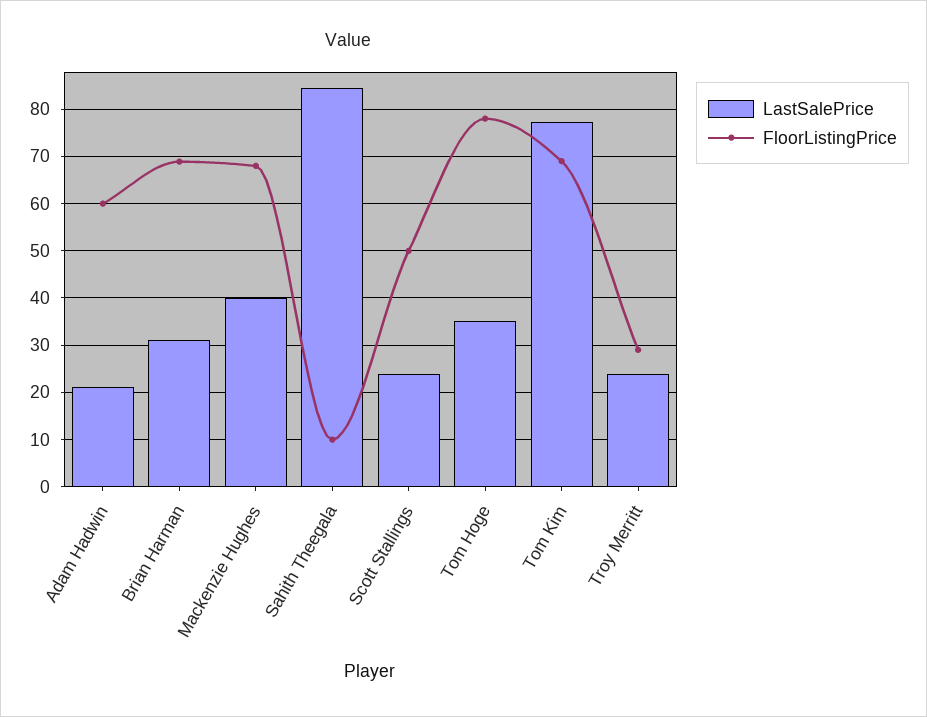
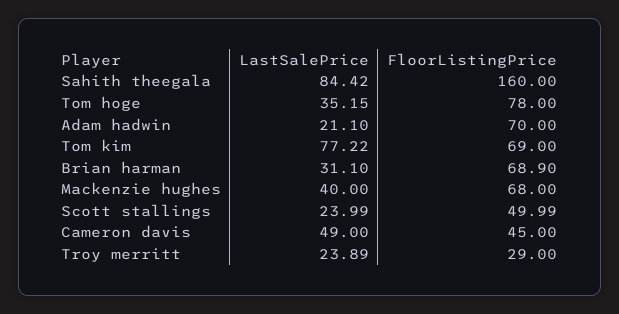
FloorListingPrice, Adam Hadwin: 60 -> 70
FloorListingPrice, Sahith Theegala: 10 -> 160
LastSalePrice, Cameron davis: none -> 49
FloorListingPrice, Cameron davis: none -> 45

